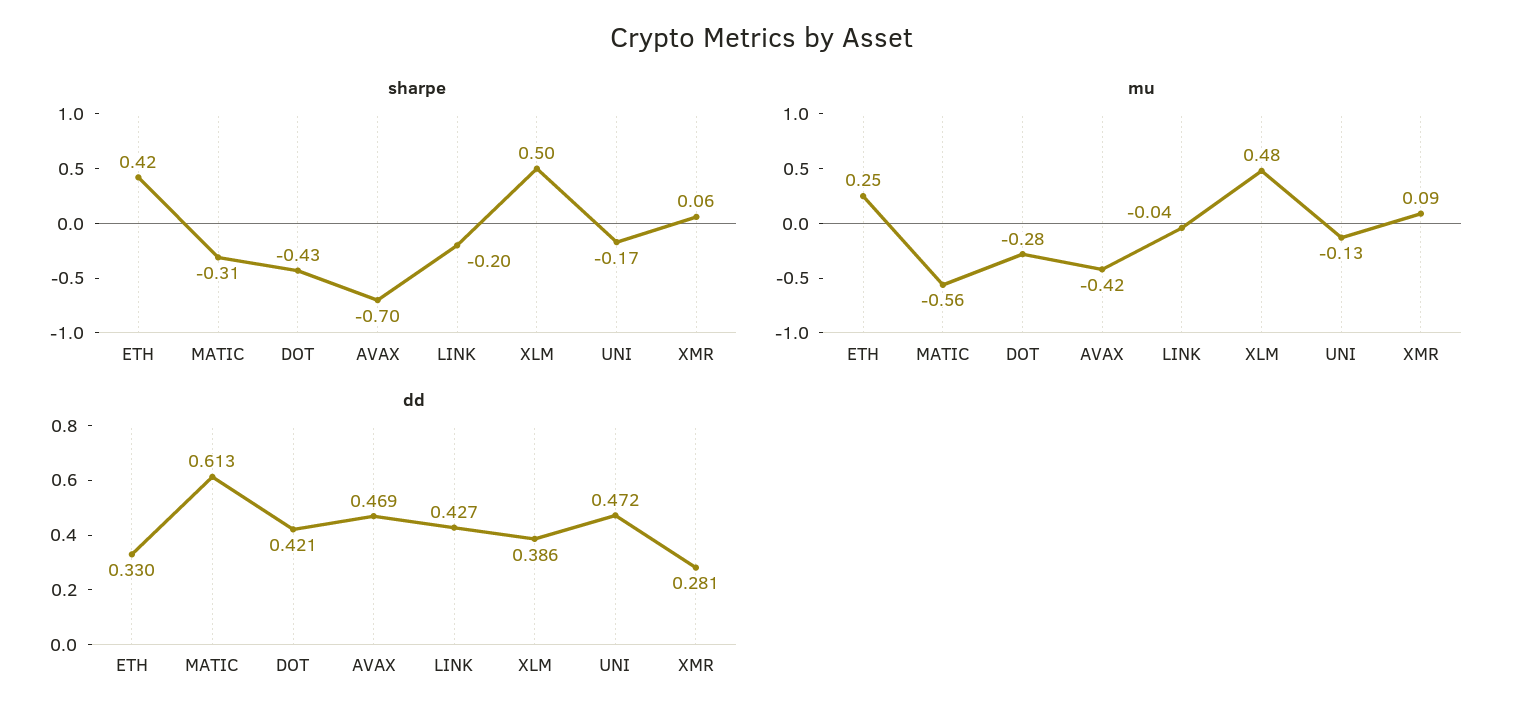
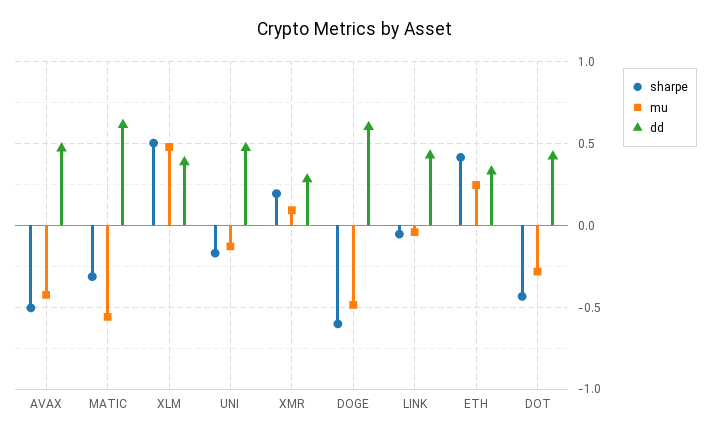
sharpe, AVAX: -0.7 -> -0.5
sharpe, LINK: -0.2 -> -0.05
sharpe, XMR: 0.06 -> 0.2
sharpe, DOGE: none -> -0.6
mu, DOGE: none -> -0.5
dd, DOGE: none -> 0.6

